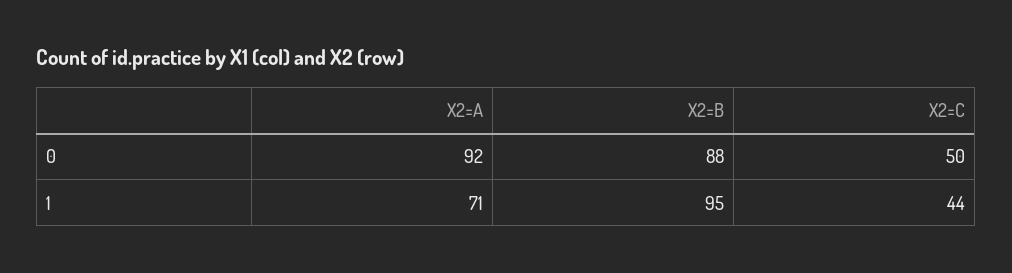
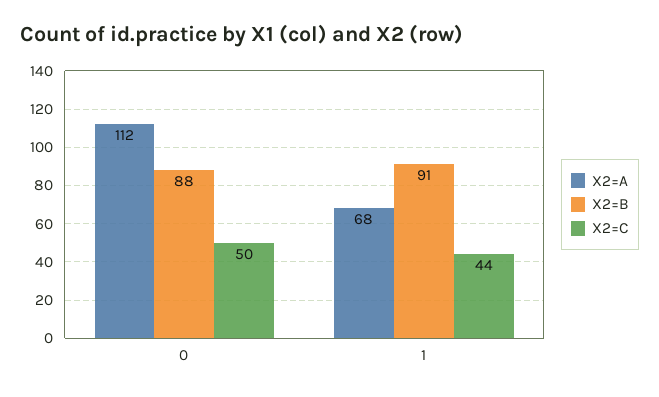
X2=A, 0: 92 -> 112
X2=A, 1: 71 -> 68
X2=B, 1: 95 -> 91

